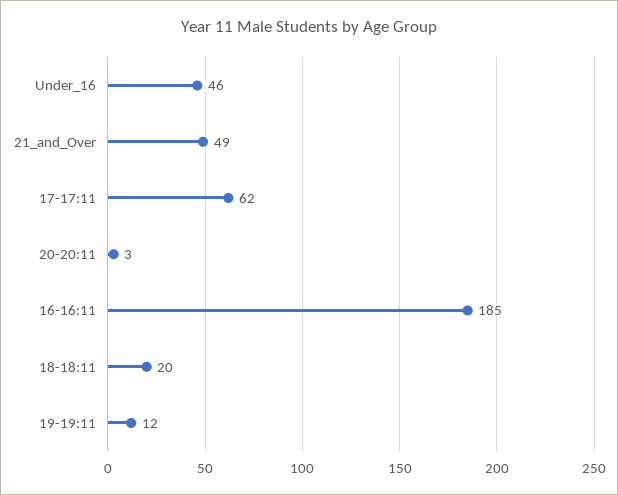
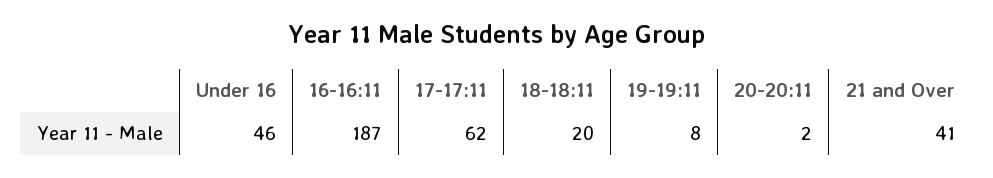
21_and_Over: 49 -> 41
20-20:11: 3 -> 2
16-16:11: 185 -> 187
19-19:11: 12 -> 8

